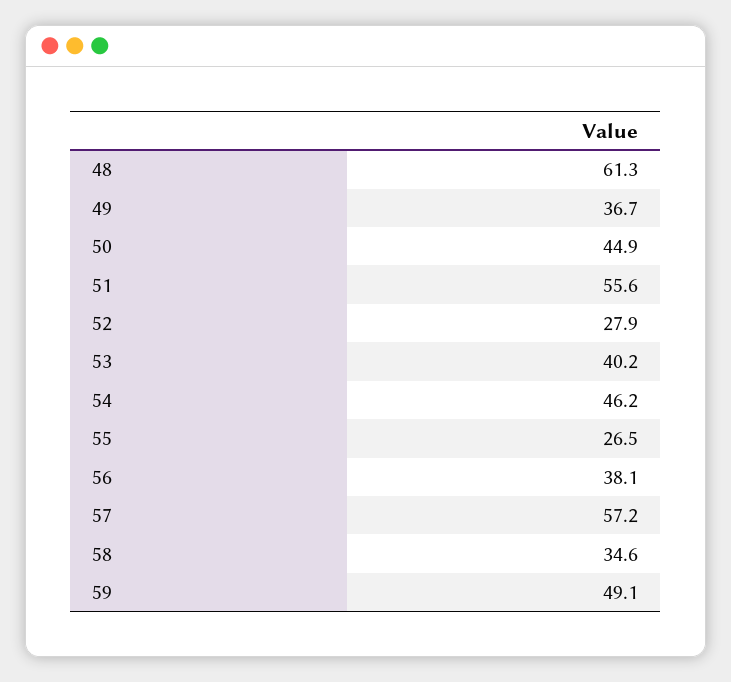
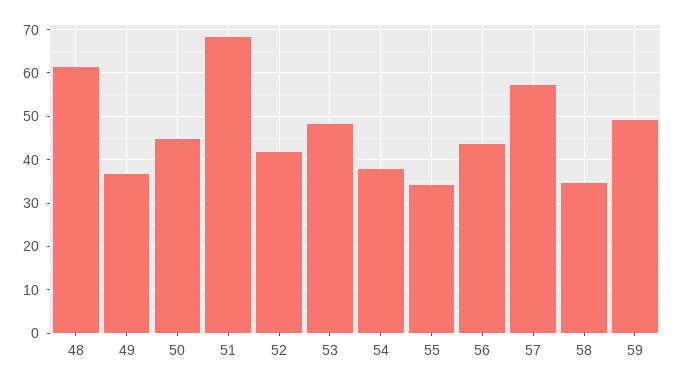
51: 55.6 -> 68
52: 27.9 -> 42
53: 40.2 -> 48
54: 46.2 -> 38
55: 26.5 -> 34
56: 38.1 -> 44

